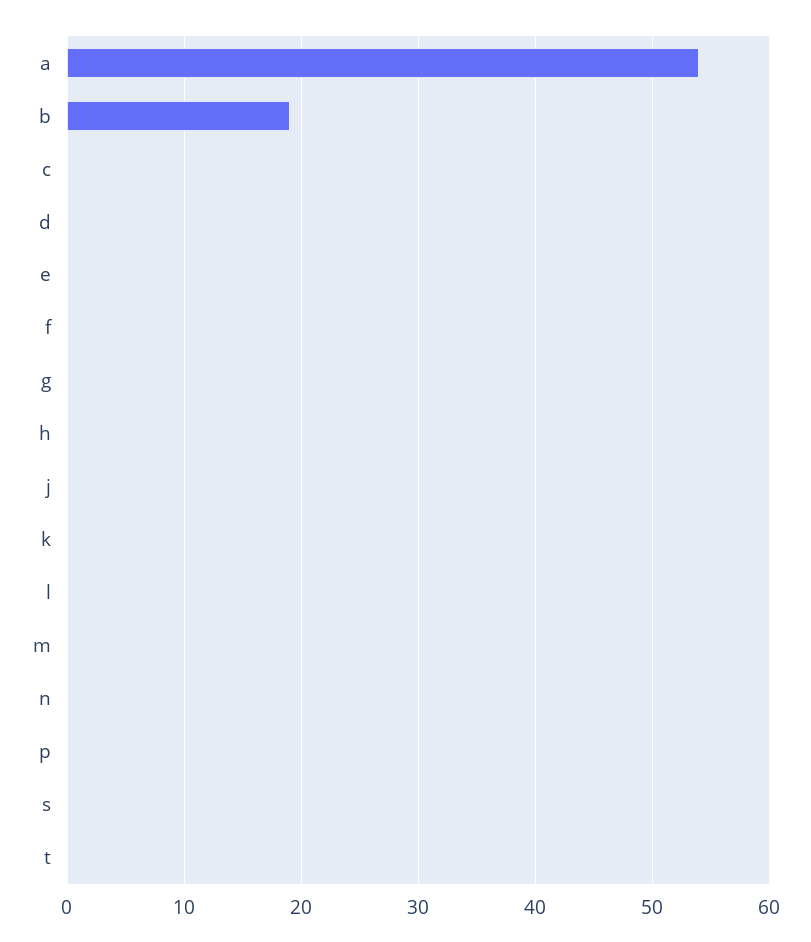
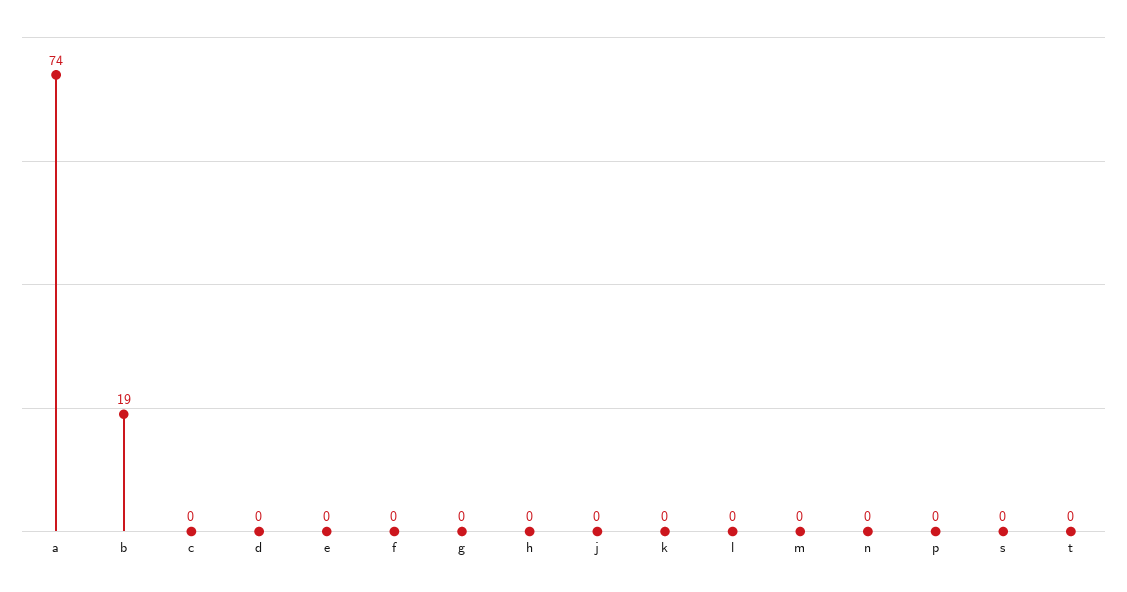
a: 54 -> 74

